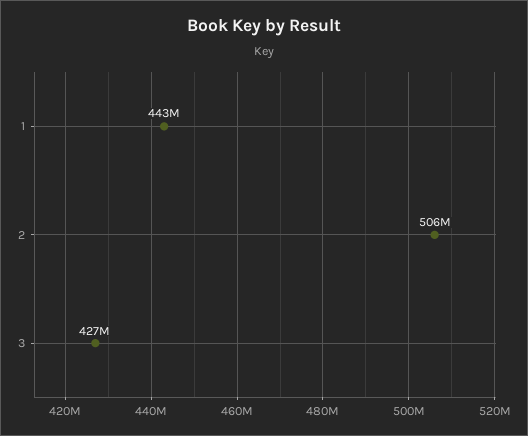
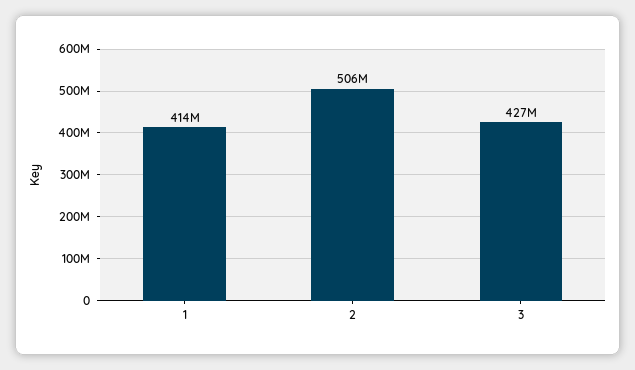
1: 443000000 -> 414000000

